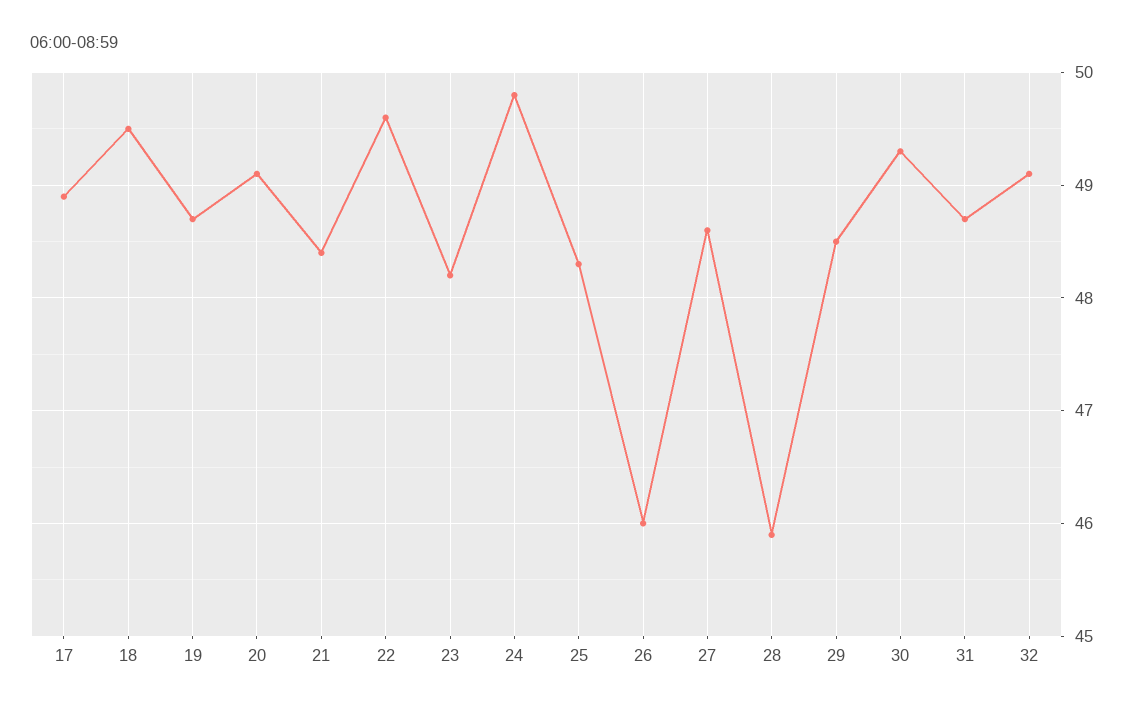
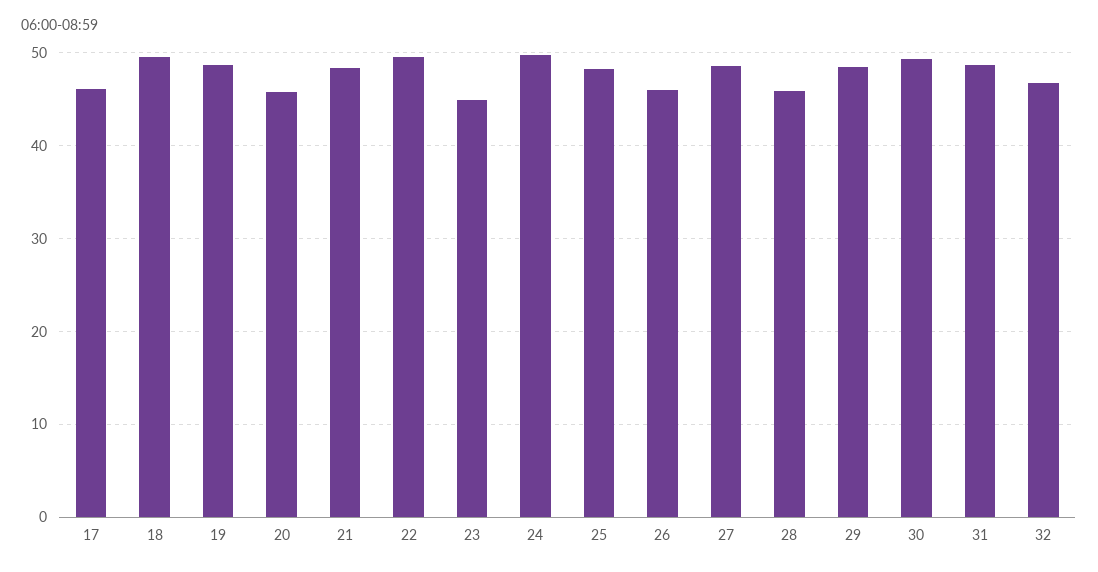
17: 48.9 -> 46
20: 49.1 -> 46
23: 48.2 -> 45
32: 49.1 -> 47

